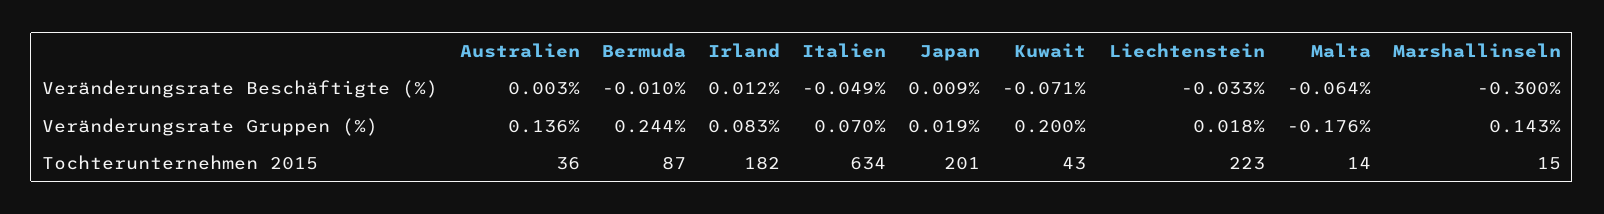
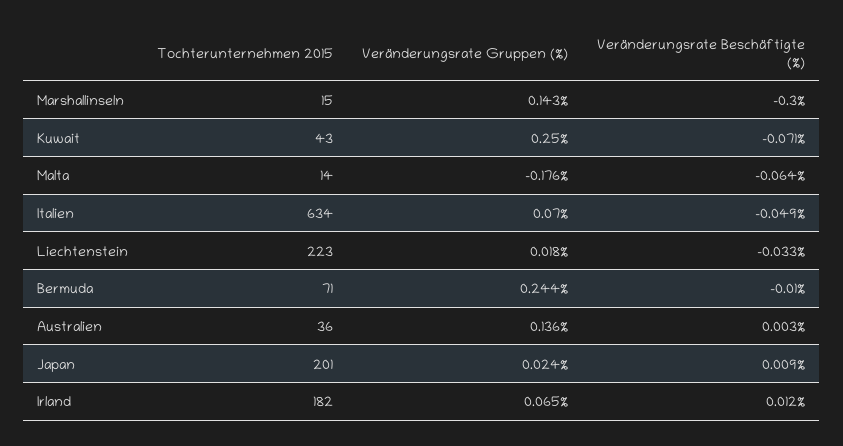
Irland, Veränderungsrate Gruppen (%): 0.083 -> 0.065
Japan, Veränderungsrate Gruppen (%): 0.019 -> 0.024
Kuwait, Veränderungsrate Gruppen (%): 0.2 -> 0.25
Bermuda, Tochterunternehmen 2015: 87 -> 71

